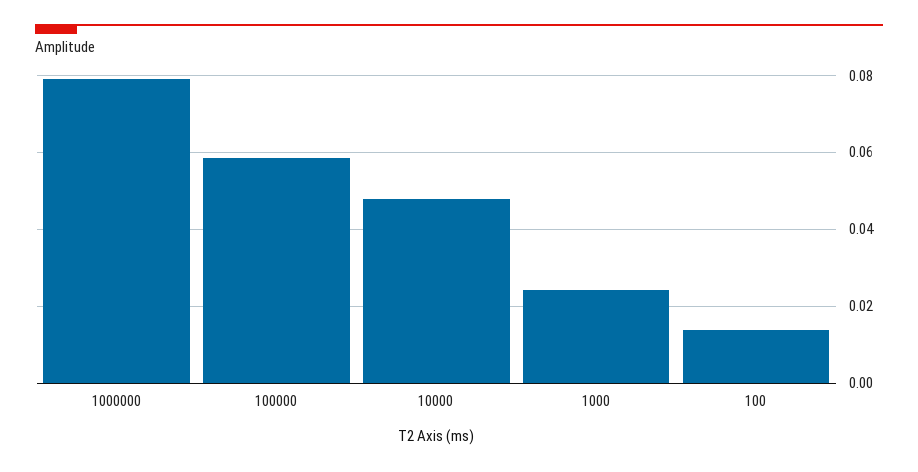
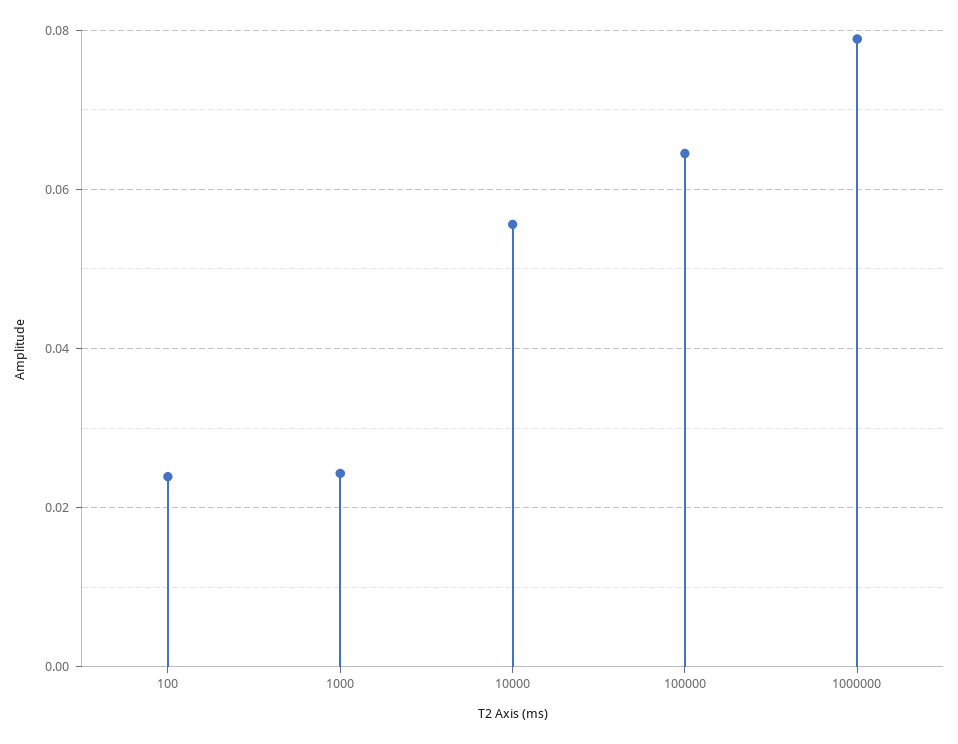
100000: 0.058 -> 0.064
10000: 0.048 -> 0.056
100: 0.014 -> 0.024

